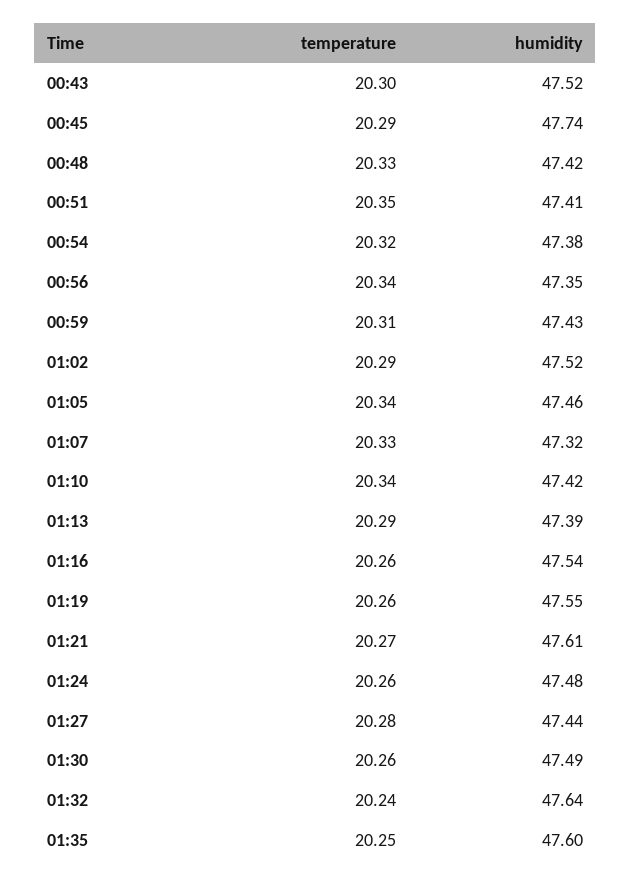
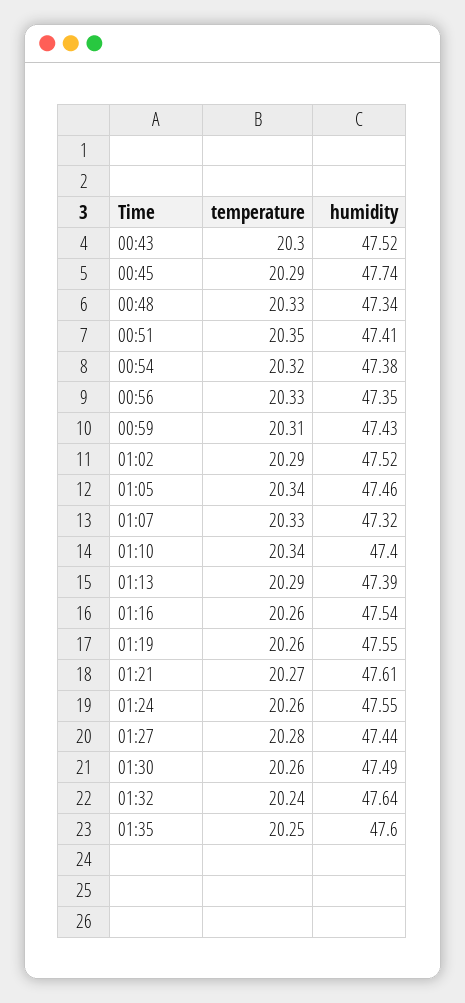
humidity, 00:48: 47.42 -> 47.34
temperature, 00:56: 20.34 -> 20.33
humidity, 01:10: 47.42 -> 47.4
humidity, 01:24: 47.48 -> 47.55

